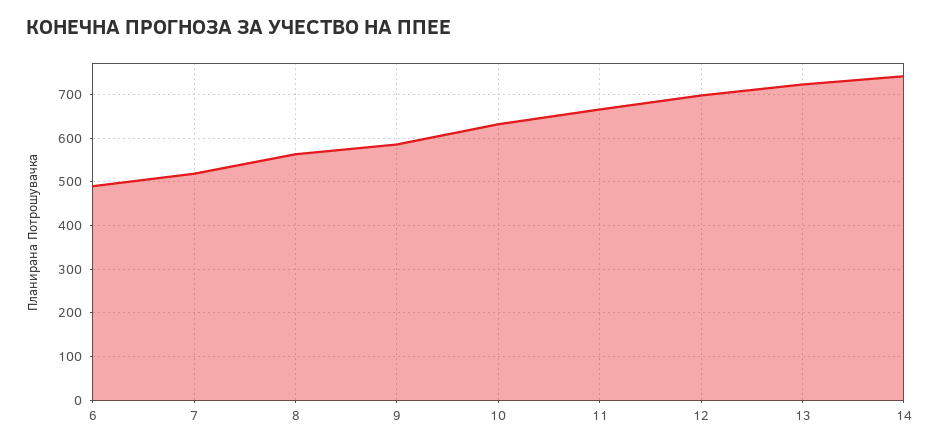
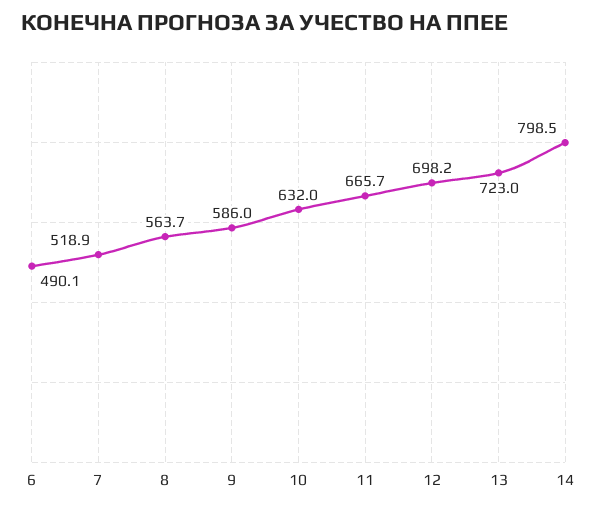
14: 740 -> 798.5

